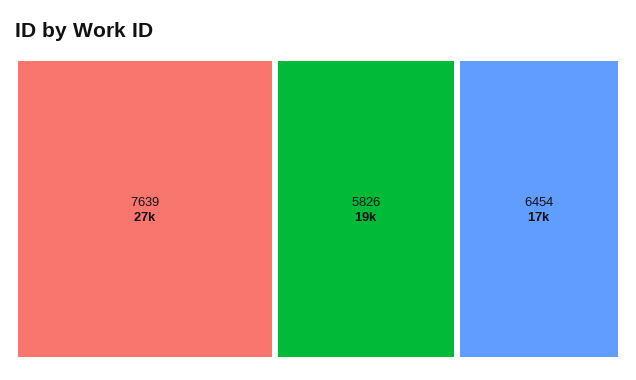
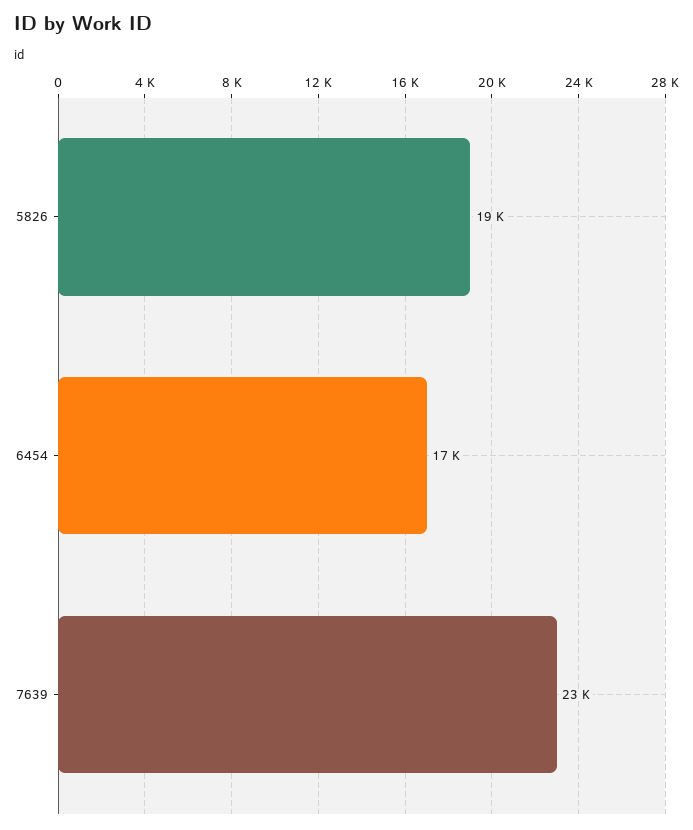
7639: 27000 -> 23000

